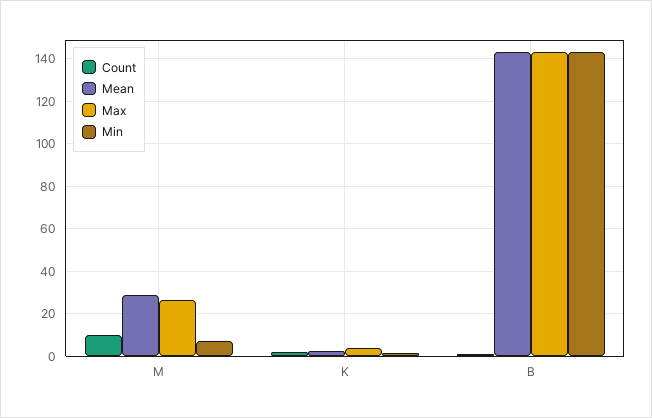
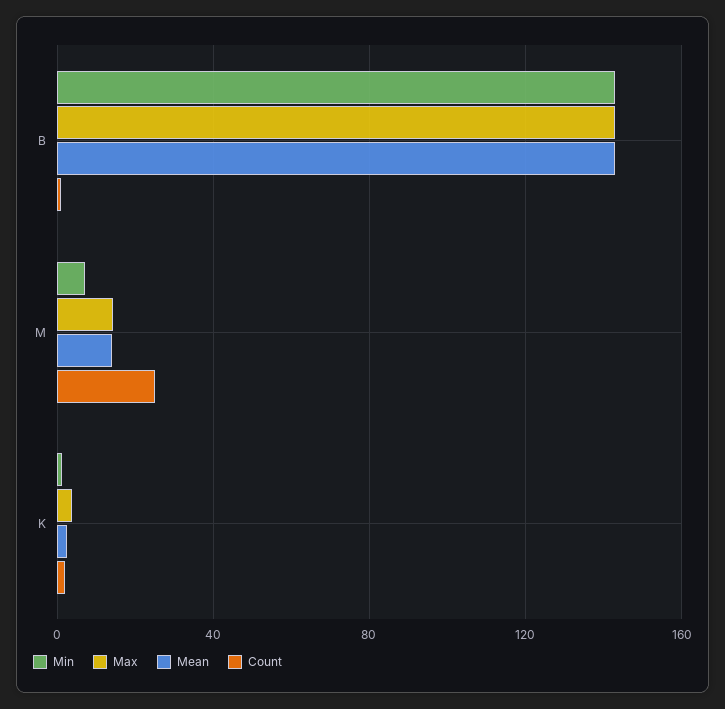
Count, M: 10 -> 25
Mean, M: 30 -> 15
Max, M: 25 -> 15

